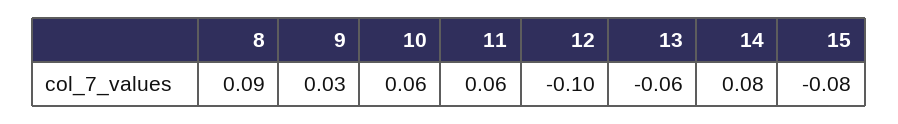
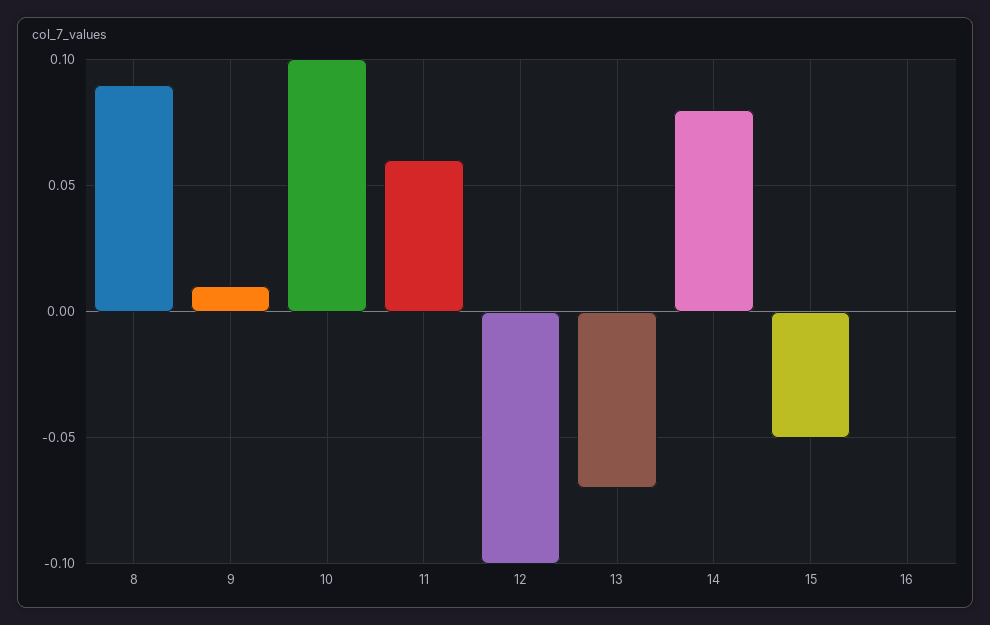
9: 0.03 -> 0.01
10: 0.06 -> 0.1
13: -0.06 -> -0.07
15: -0.08 -> -0.05
16: none -> 0

